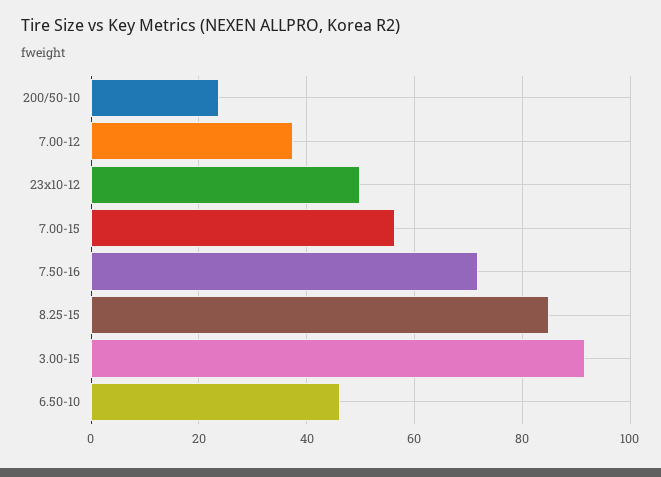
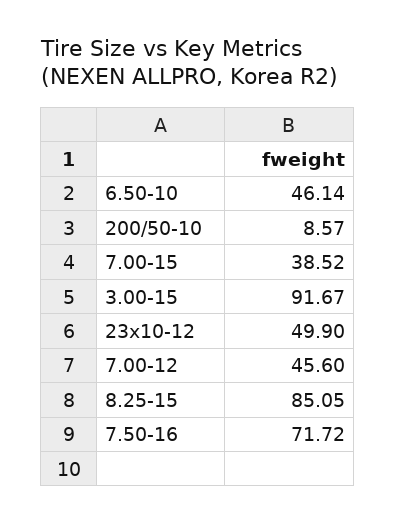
200/50-10: 24 -> 8.57
7.00-12: 38 -> 45.6
7.00-15: 56 -> 38.52

